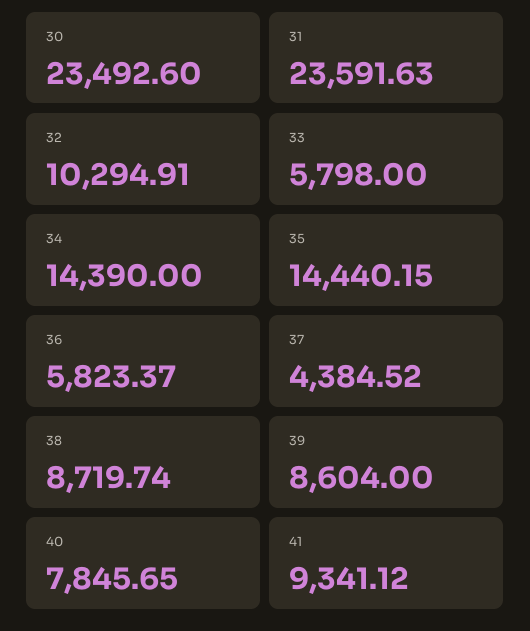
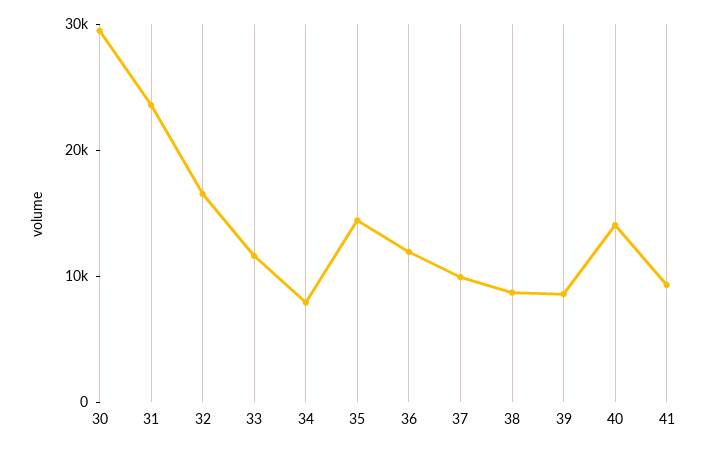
30: 23492.6 -> 30000
32: 10294.91 -> 16000
33: 5798 -> 12000
34: 14390 -> 8000
36: 5823.37 -> 12000
37: 4384.52 -> 10000
40: 7845.65 -> 14000

